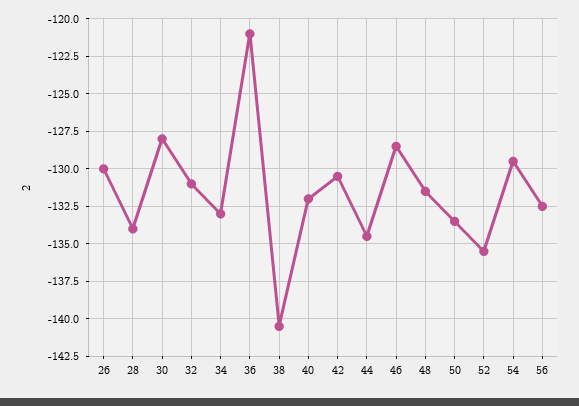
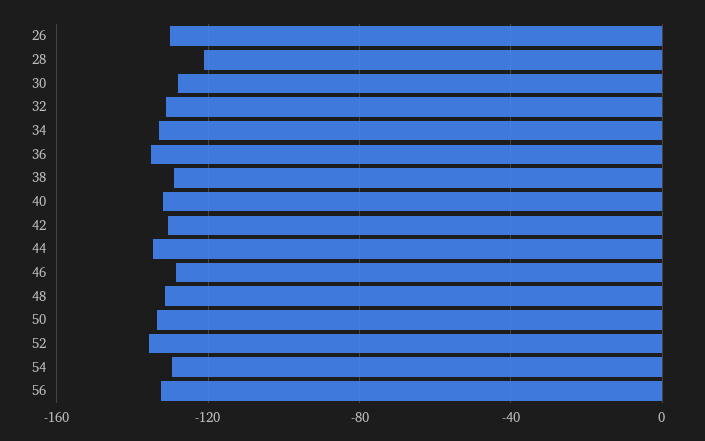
28: -134 -> -120
36: -121 -> -135
38: -140.5 -> -130

